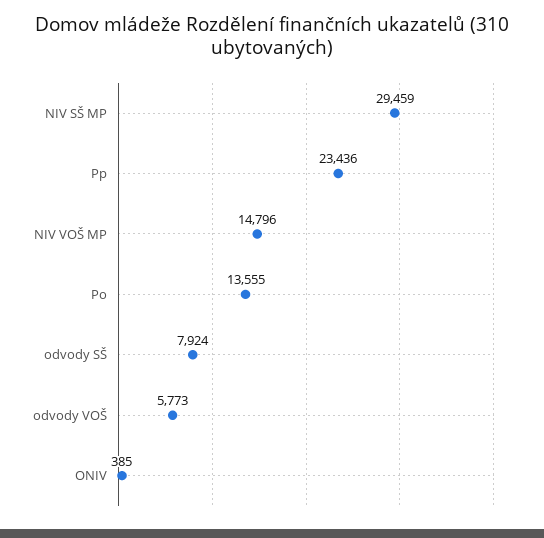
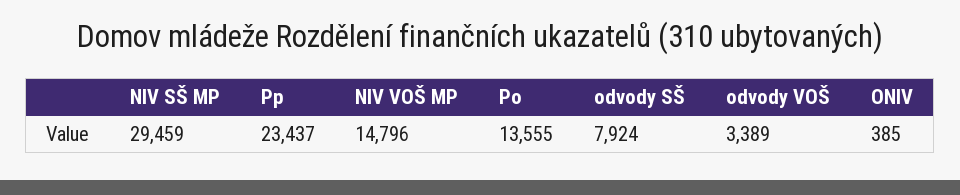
Pp: 23436 -> 23437
odvody VOŠ: 5773 -> 3389

